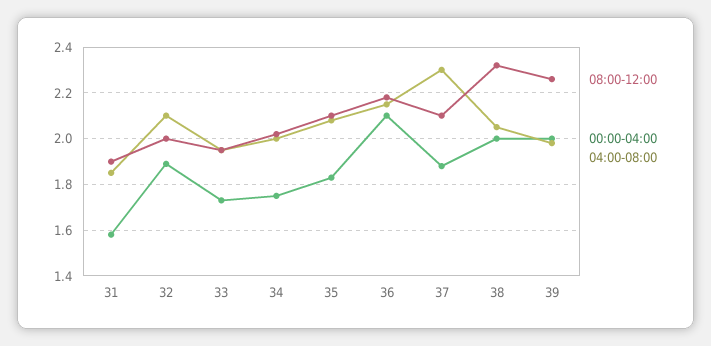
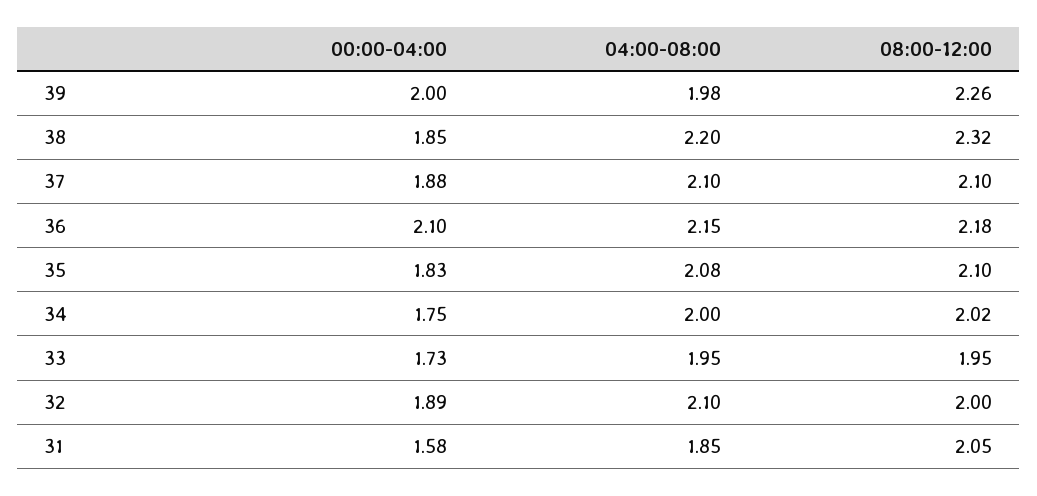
08:00-12:00, 31: 1.9 -> 2.05
04:00-08:00, 37: 2.3 -> 2.1
00:00-04:00, 38: 2 -> 1.85
04:00-08:00, 38: 2.05 -> 2.2

